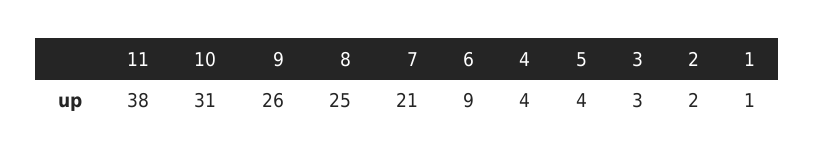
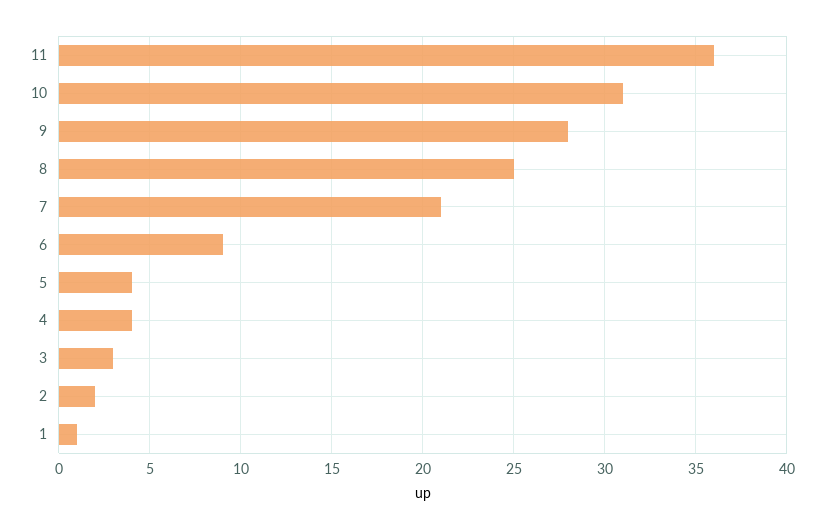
11: 38 -> 36
9: 26 -> 28

